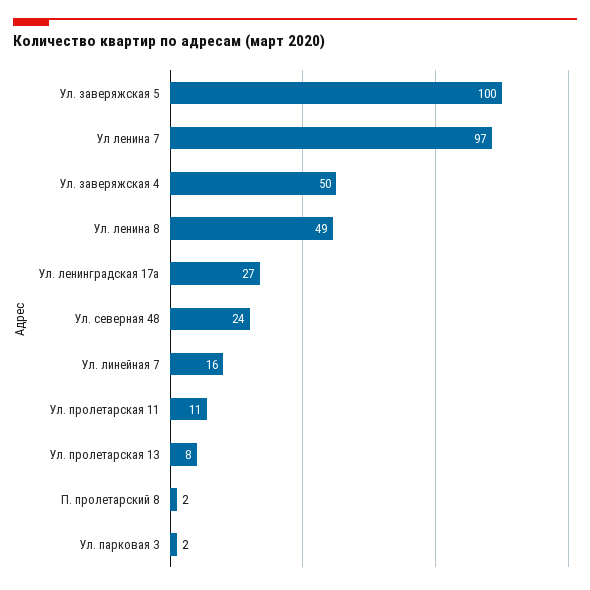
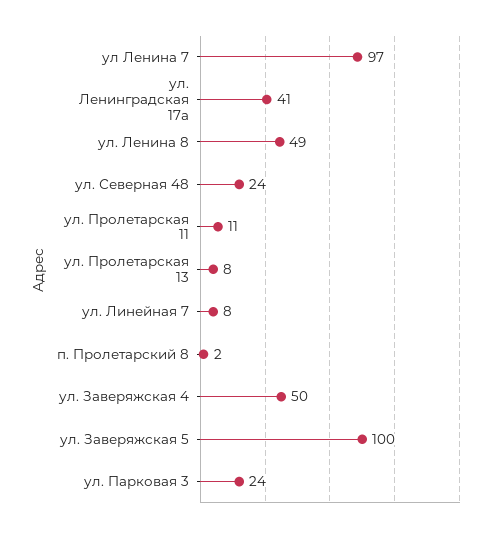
Ул. ленинградская 17а: 27 -> 41
Ул. линейная 7: 16 -> 8
Ул. парковая 3: 2 -> 24

